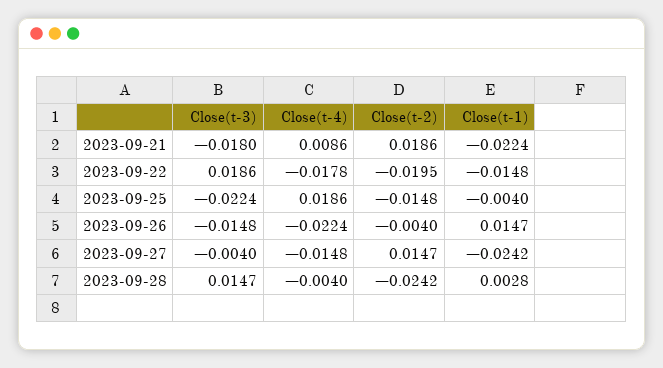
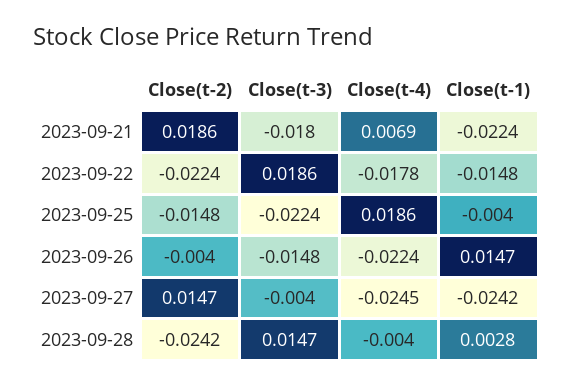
Close(t-4), 2023-09-21: 0.0086 -> 0.0069
Close(t-2), 2023-09-22: -0.0195 -> -0.0224
Close(t-4), 2023-09-27: -0.0148 -> -0.0245

